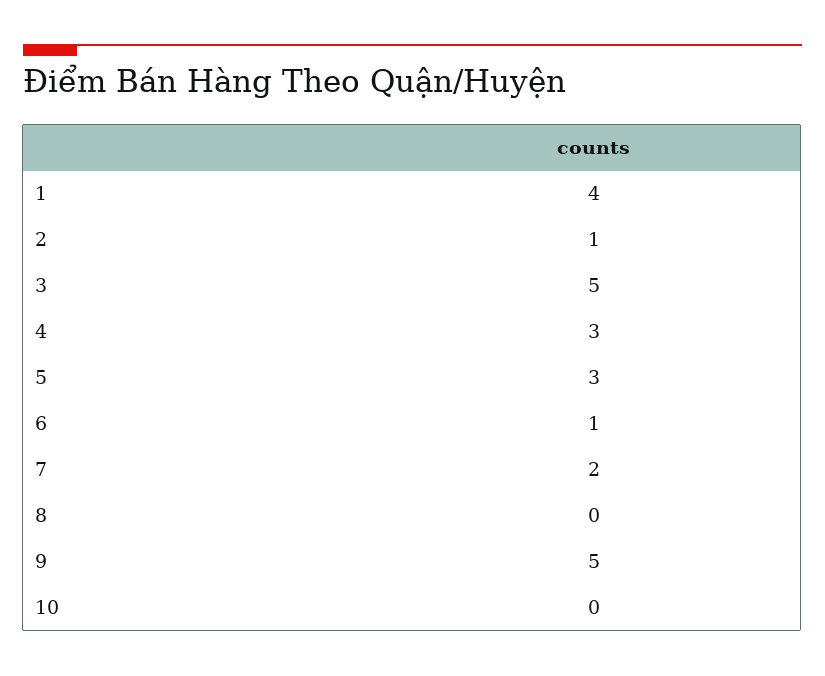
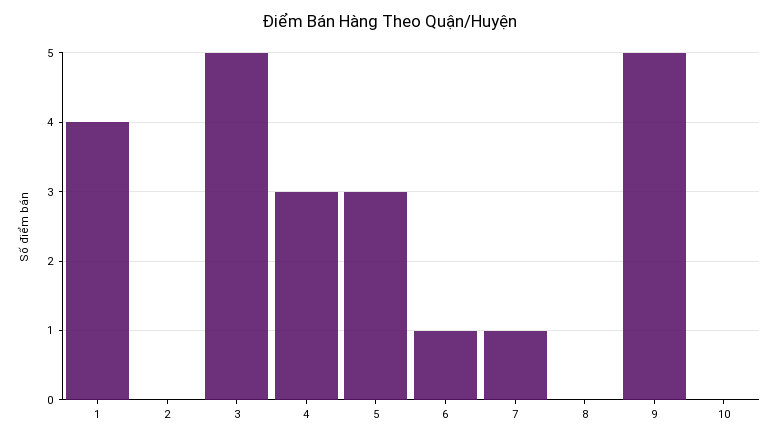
2: 1 -> 0
7: 2 -> 1

